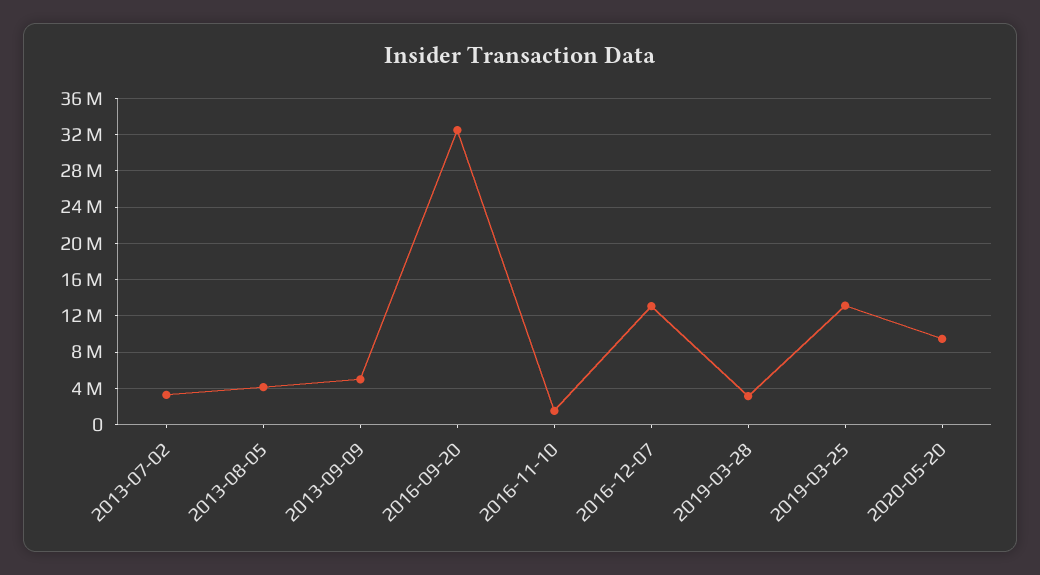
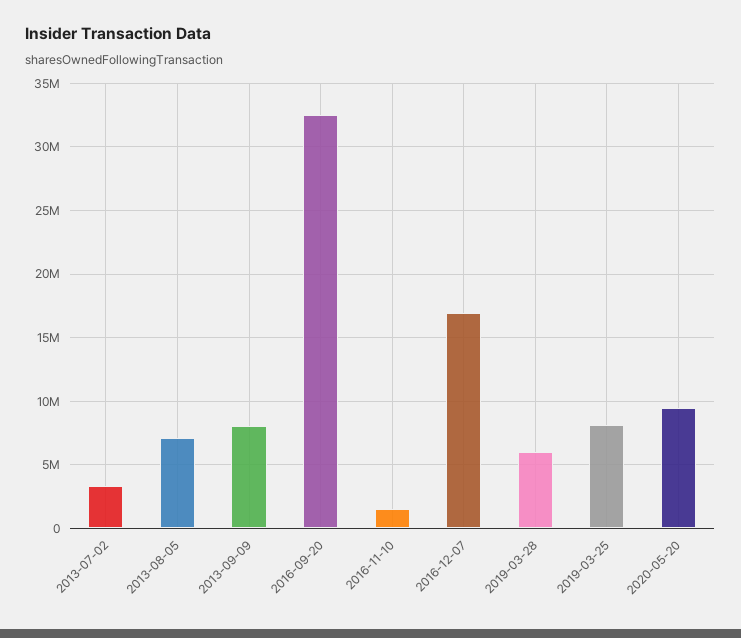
2013-08-05: 4000000 -> 7000000
2013-09-09: 5000000 -> 8000000
2016-12-07: 13000000 -> 17000000
2019-03-28: 3000000 -> 6000000
2019-03-25: 13000000 -> 8000000

